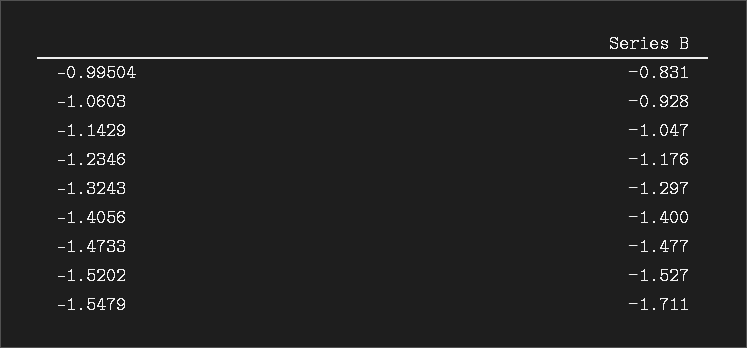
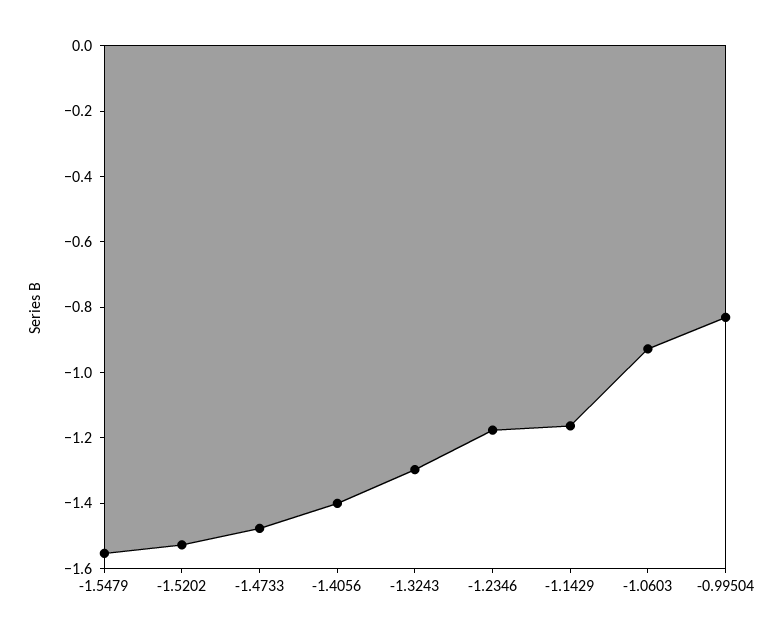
-1.1429: -1.047 -> -1.15
-1.5479: -1.711 -> -1.55

